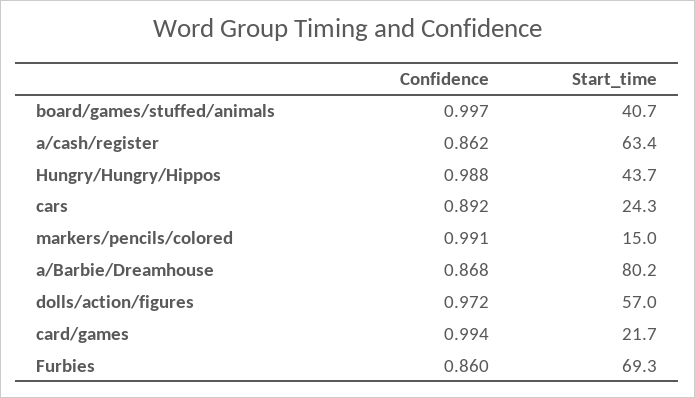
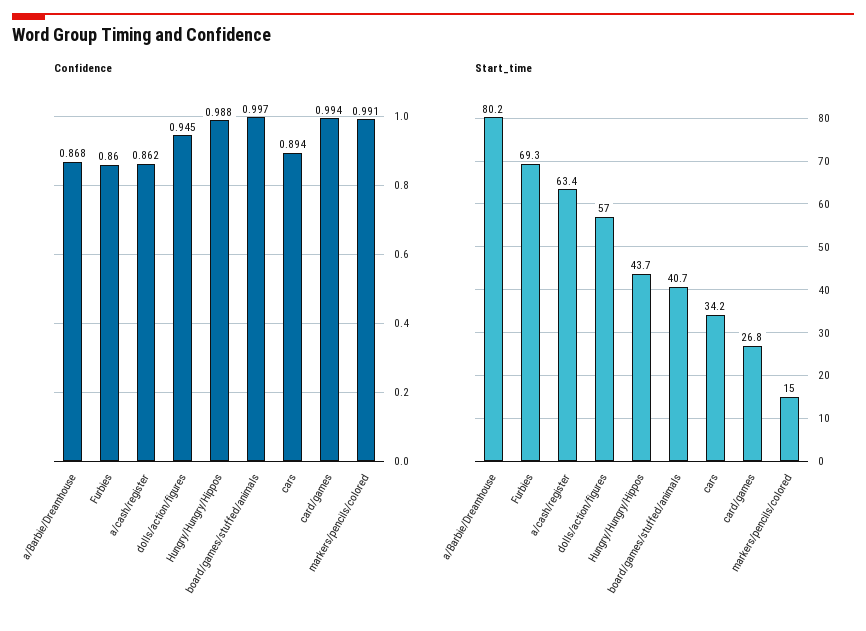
Confidence, cars: 0.892 -> 0.894
Start_time, cars: 24.3 -> 34.2
Confidence, dolls/action/figures: 0.972 -> 0.945
Start_time, card/games: 21.7 -> 26.8

